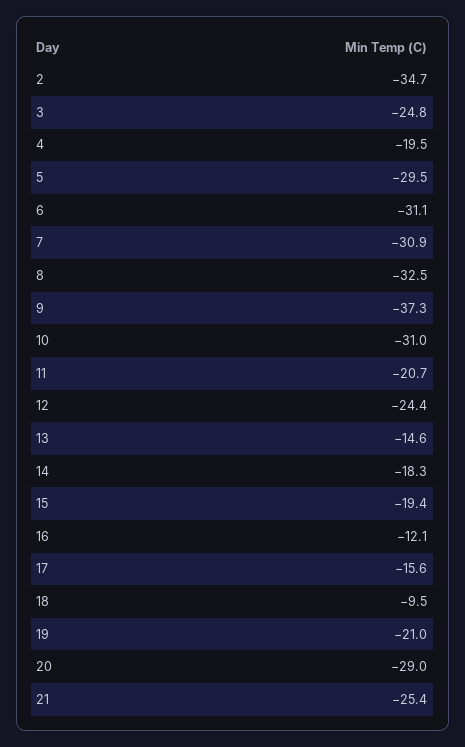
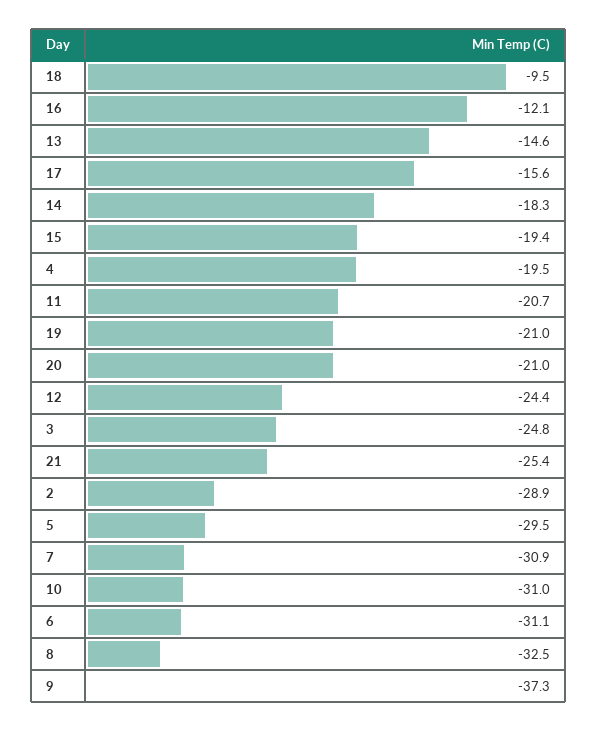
2: -34.7 -> -28.9
20: -29 -> -21

